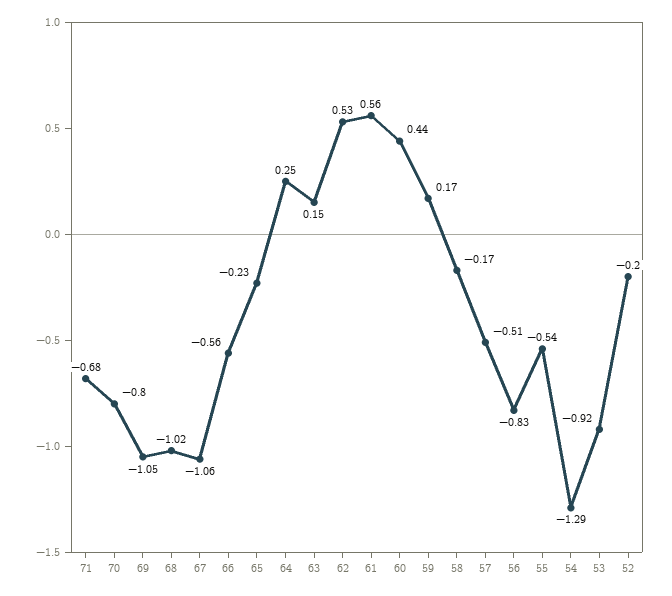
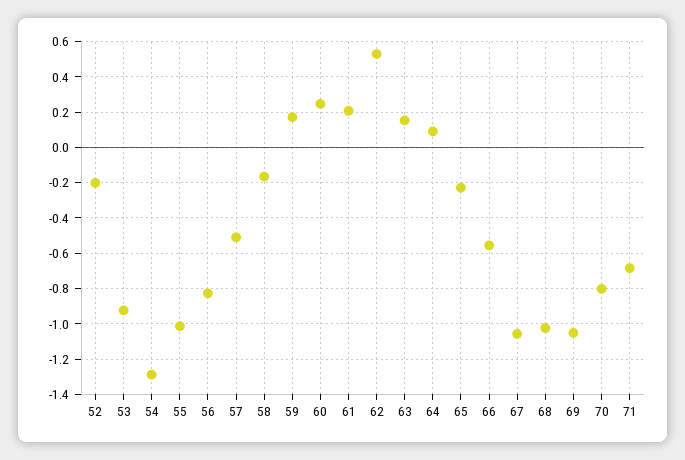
64: 0.25 -> 0.1
61: 0.56 -> 0.2
60: 0.44 -> 0.25
55: -0.54 -> -1

